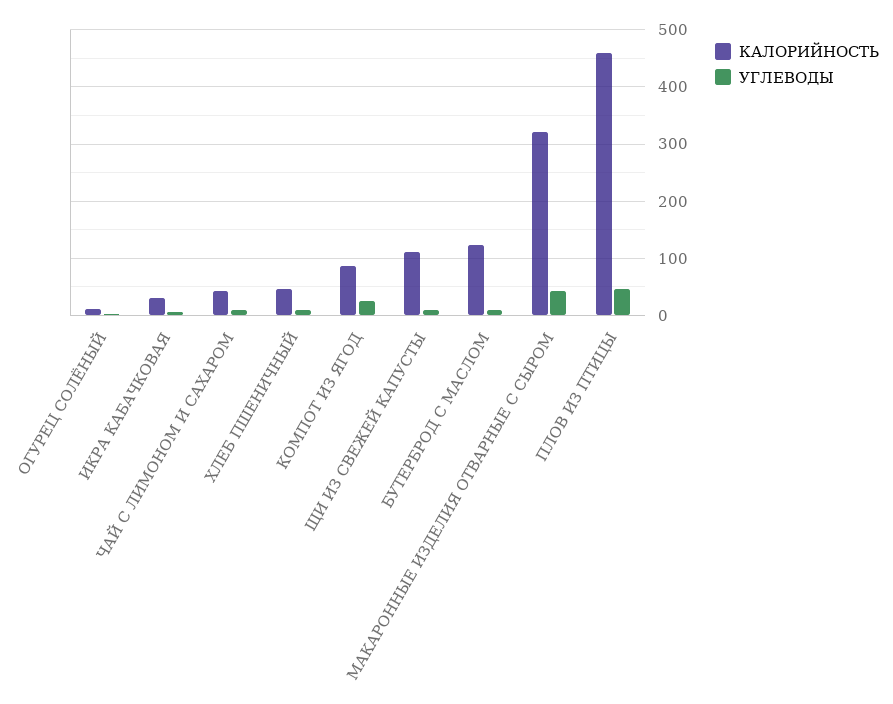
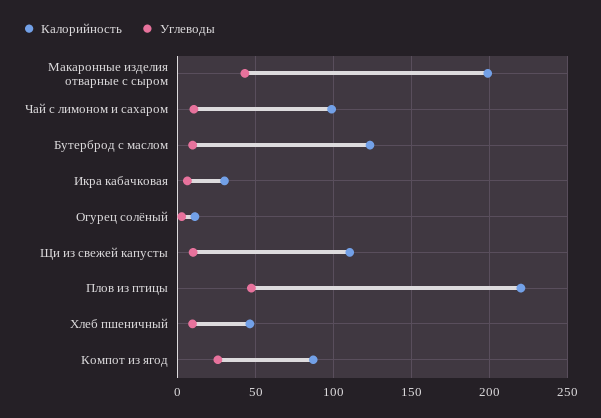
КАЛОРИЙНОСТЬ, ЧАЙ С ЛИМОНОМ И САХАРОМ: 40 -> 100
КАЛОРИЙНОСТЬ, МАКАРОННЫЕ ИЗДЕЛИЯ ОТВАРНЫЕ С СЫРОМ: 320 -> 200
КАЛОРИЙНОСТЬ, ПЛОВ ИЗ ПТИЦЫ: 460 -> 220

